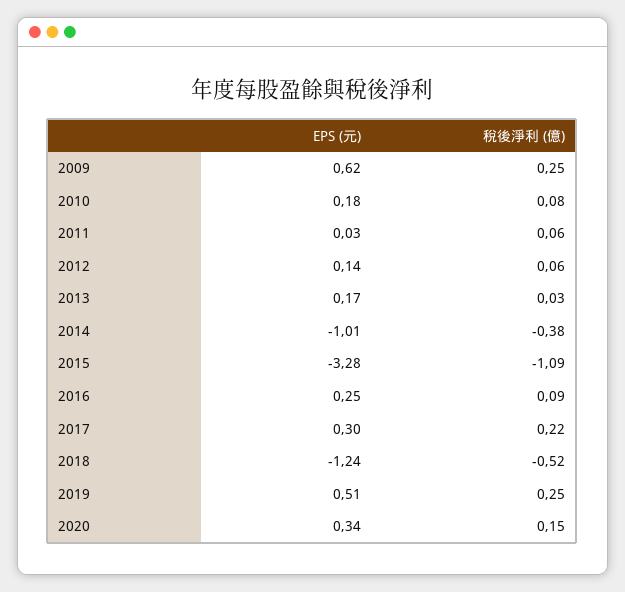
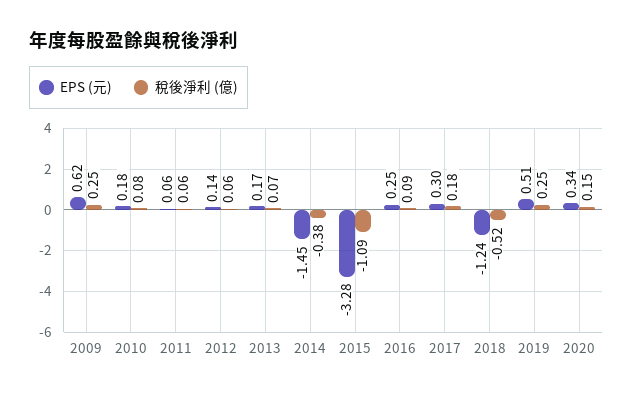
EPS (元), 2011: 0.03 -> 0.06
稅後淨利 (億), 2013: 0.03 -> 0.07
EPS (元), 2014: -1.01 -> -1.45
稅後淨利 (億), 2017: 0.22 -> 0.18

